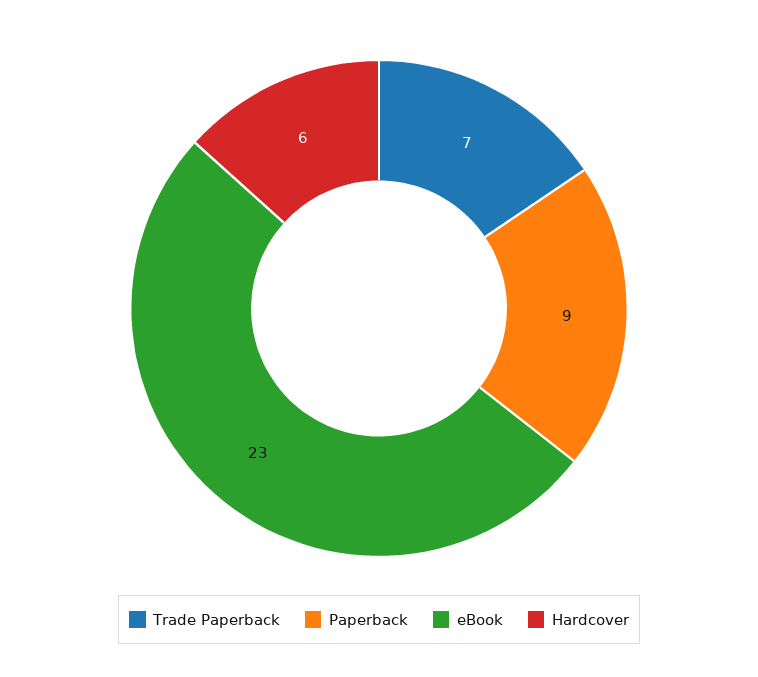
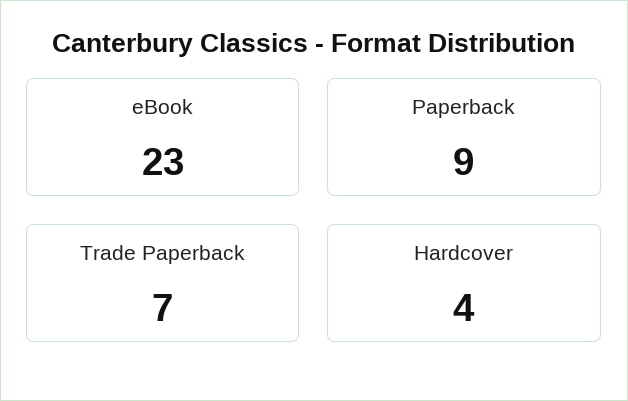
Hardcover: 6 -> 4

